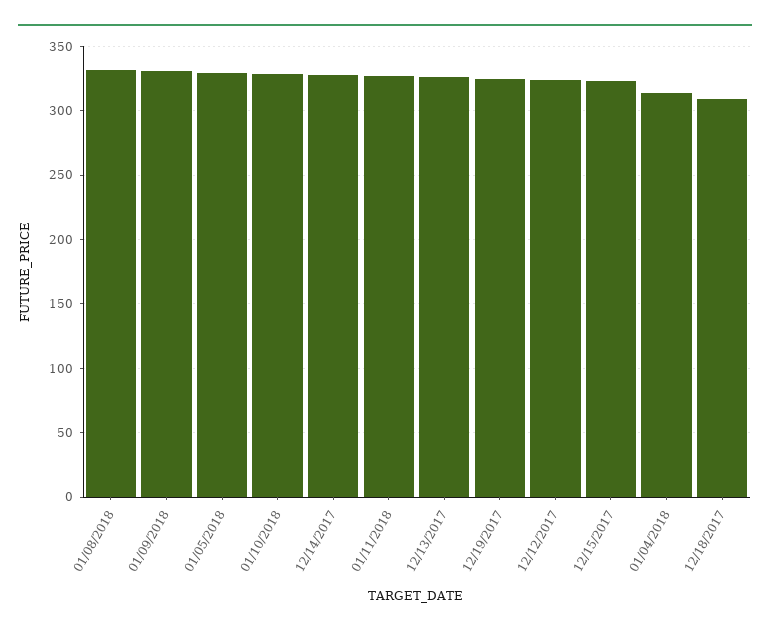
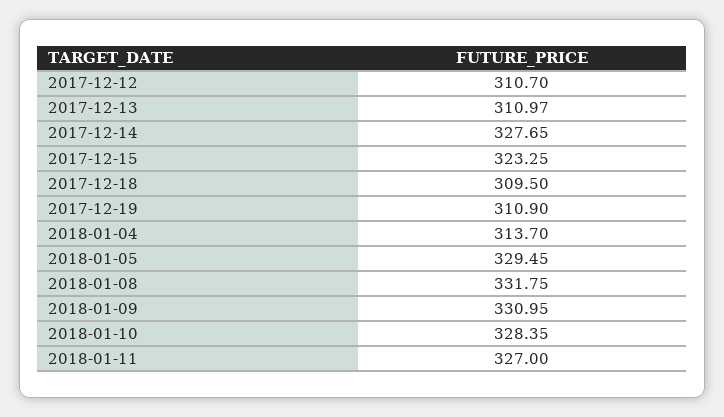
12/13/2017: 325 -> 310.97
12/19/2017: 325 -> 310.9
12/12/2017: 325 -> 310.7

